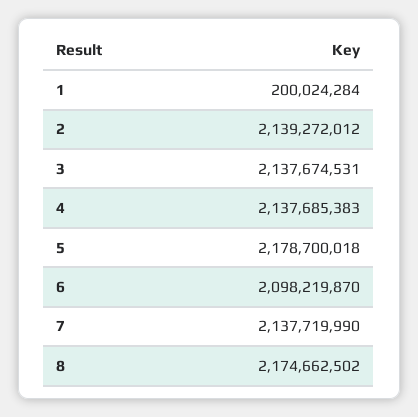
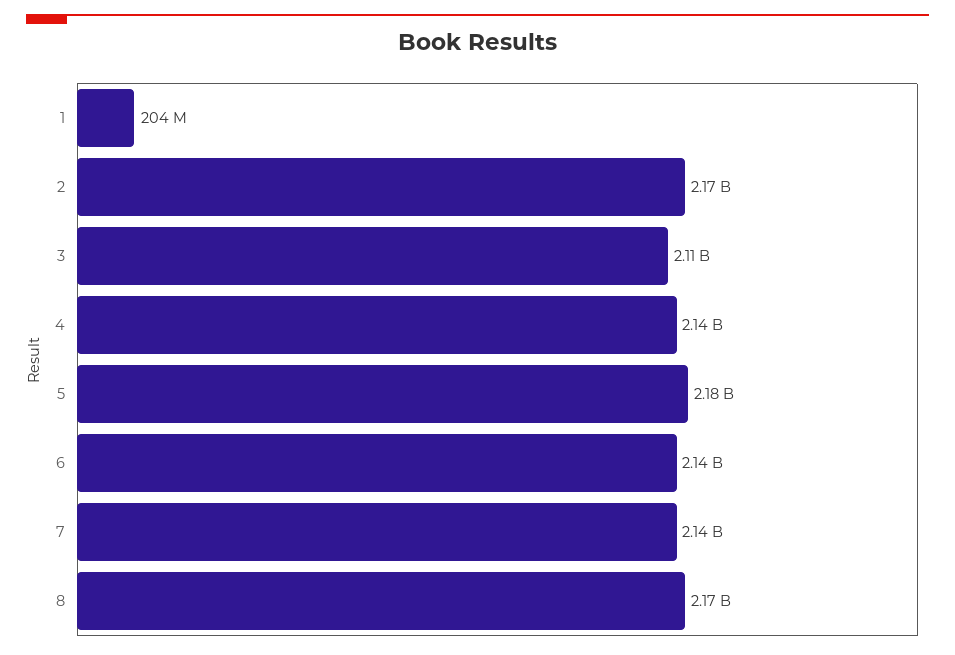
1: 200024284 -> 204000000
2: 2139272012 -> 2170000000
3: 2137674531 -> 2110000000
6: 2098219870 -> 2140000000

